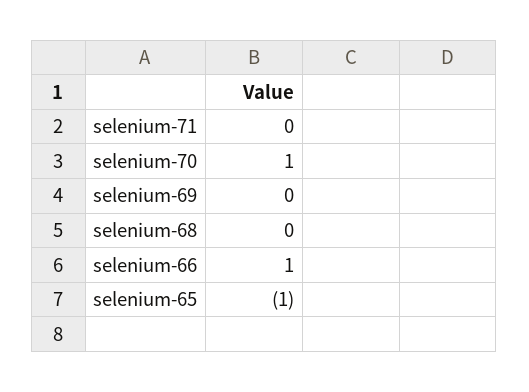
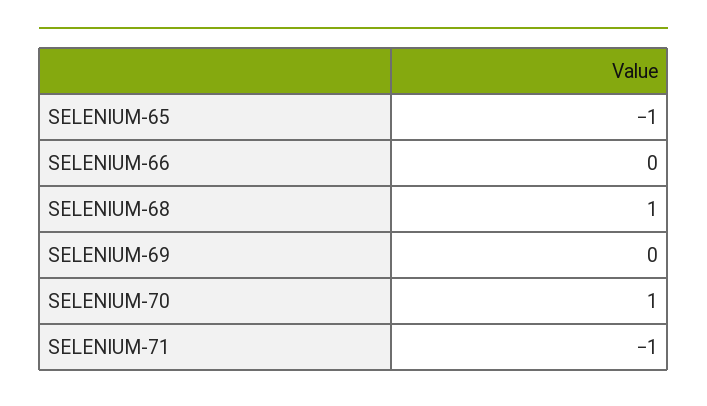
selenium-71: 0 -> -1
selenium-68: 0 -> 1
selenium-66: 1 -> 0

